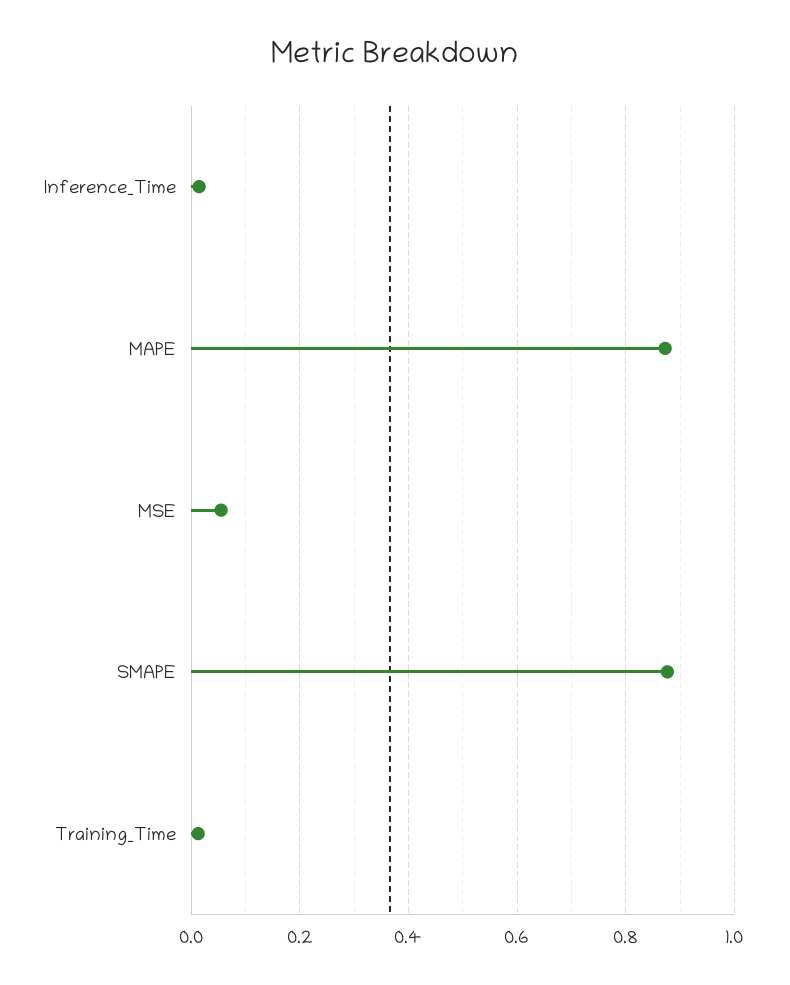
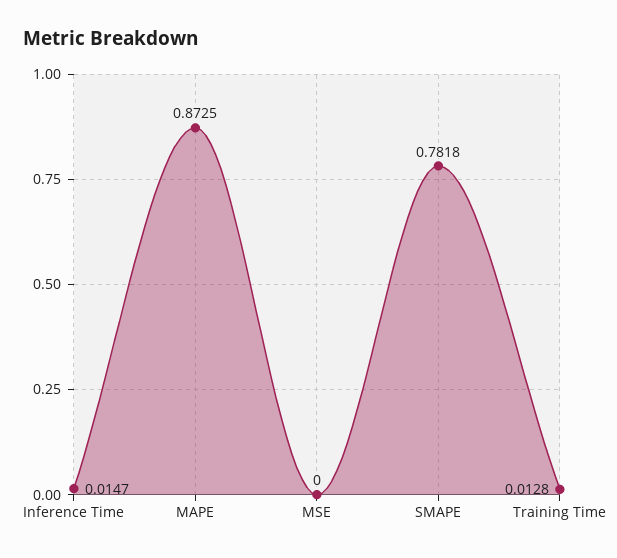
MSE: 0.06 -> 0
SMAPE: 0.88 -> 0.7818

